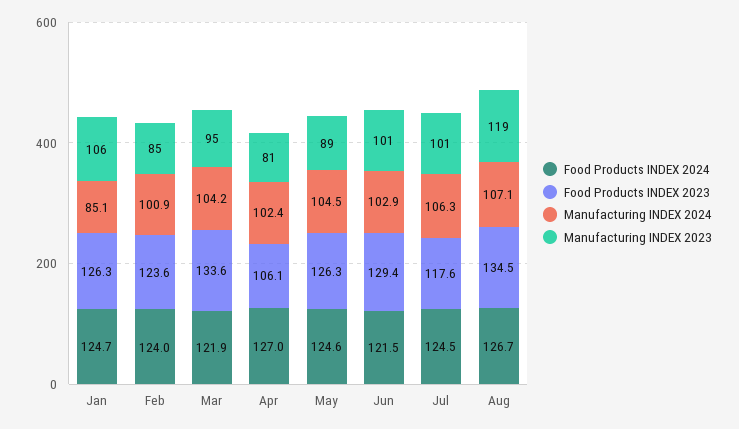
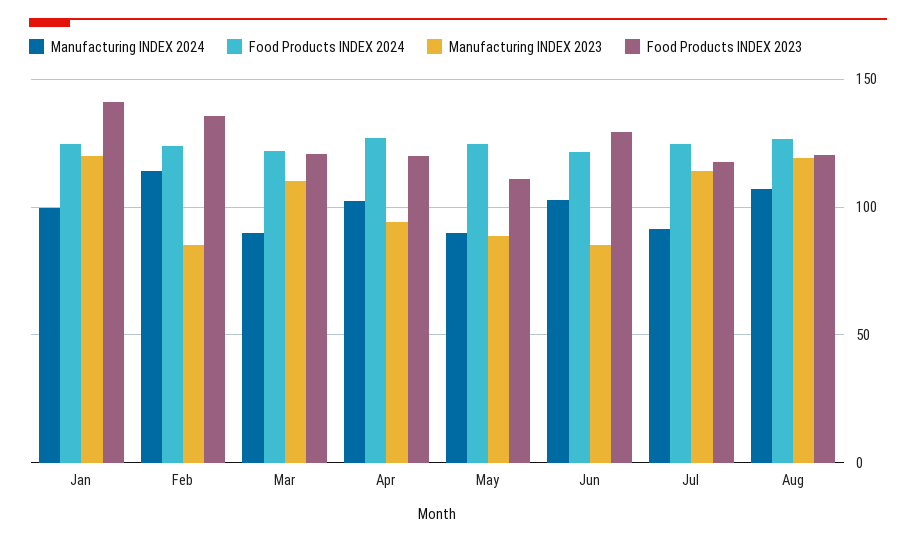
Food Products INDEX 2023, Jan: 126.3 -> 140
Manufacturing INDEX 2024, Jan: 85.1 -> 100
Manufacturing INDEX 2023, Jan: 106 -> 120
Food Products INDEX 2023, Feb: 123.6 -> 135
Manufacturing INDEX 2024, Feb: 100.9 -> 115
Food Products INDEX 2023, Mar: 133.6 -> 120
Manufacturing INDEX 2024, Mar: 104.2 -> 90
Manufacturing INDEX 2023, Mar: 95 -> 110
Food Products INDEX 2023, Apr: 106.1 -> 120
Manufacturing INDEX 2023, Apr: 81 -> 95
Food Products INDEX 2023, May: 126.3 -> 110
Manufacturing INDEX 2024, May: 104.5 -> 90
Manufacturing INDEX 2023, Jun: 101 -> 85
Manufacturing INDEX 2024, Jul: 106.3 -> 90
Manufacturing INDEX 2023, Jul: 101 -> 115
Food Products INDEX 2023, Aug: 134.5 -> 120

